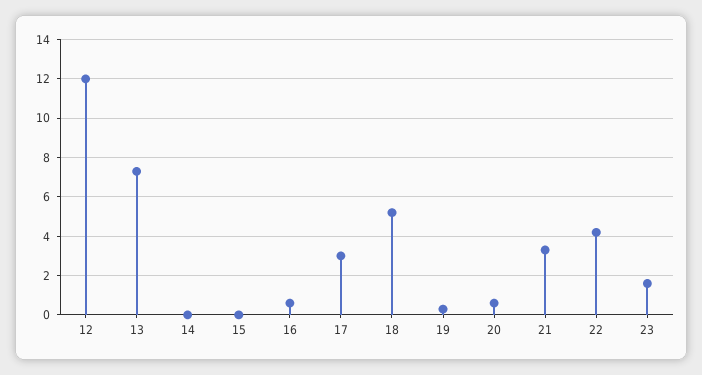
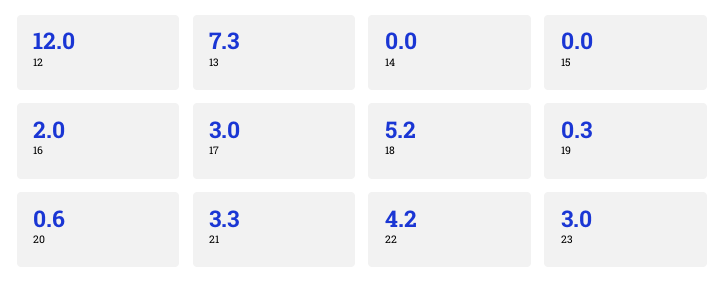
16: 0.5 -> 2
23: 1.5 -> 3

